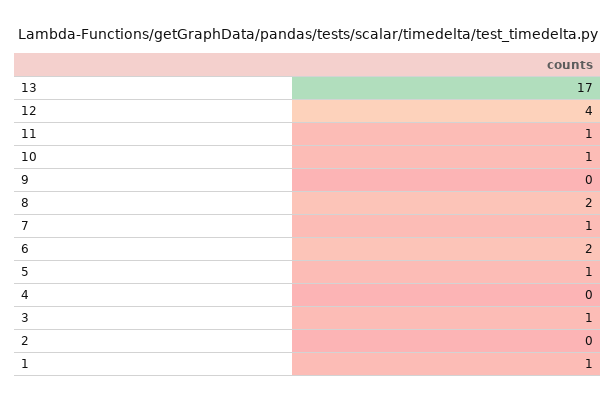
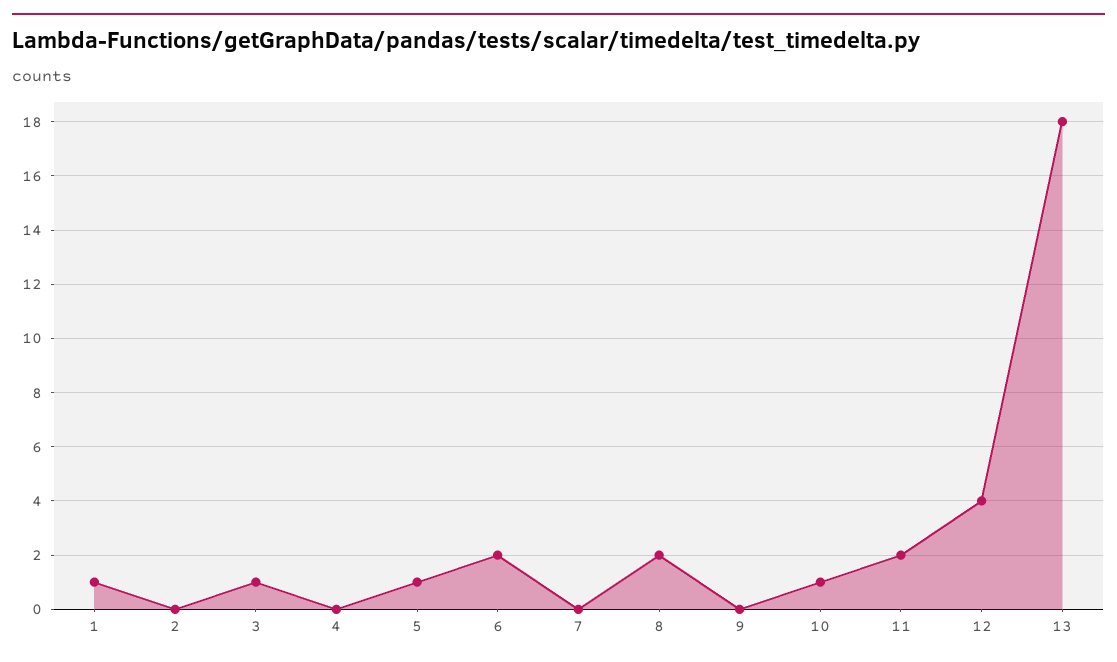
13: 17 -> 18
11: 1 -> 2
7: 1 -> 0

